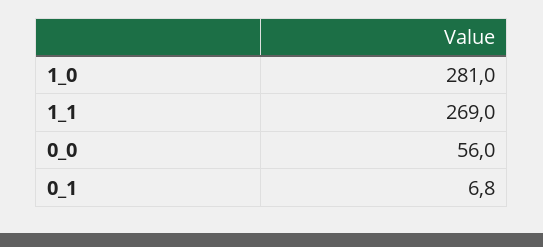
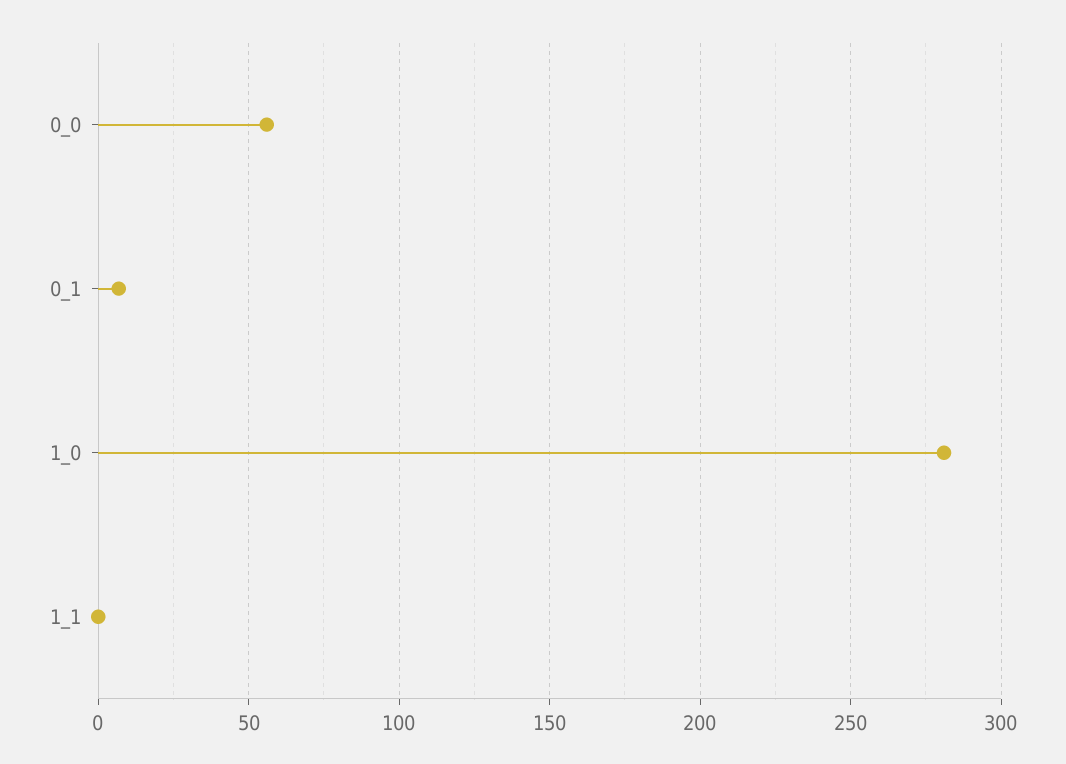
1_1: 269 -> 0

